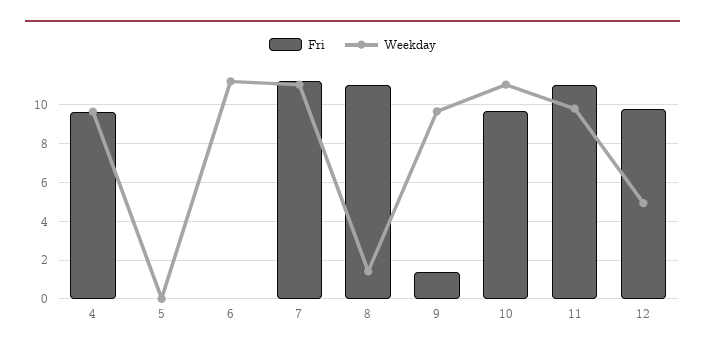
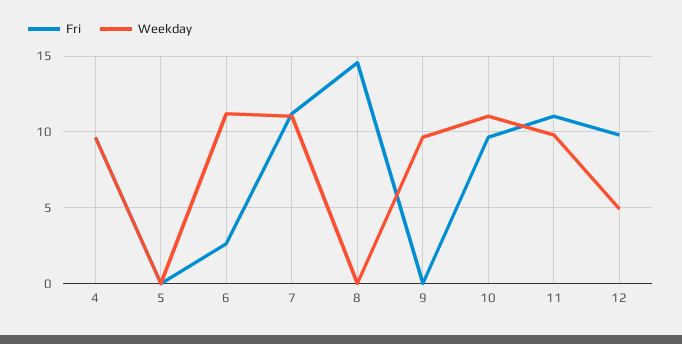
Fri, 6: 0 -> 2.5
Fri, 8: 11 -> 14.5
Weekday, 8: 1.5 -> 0
Fri, 9: 1.5 -> 0

